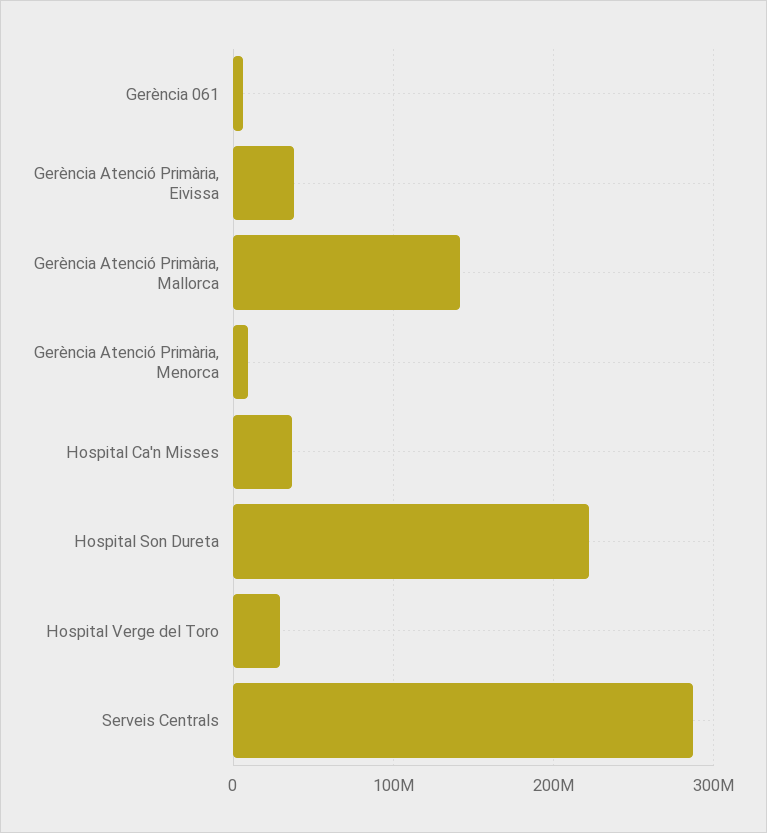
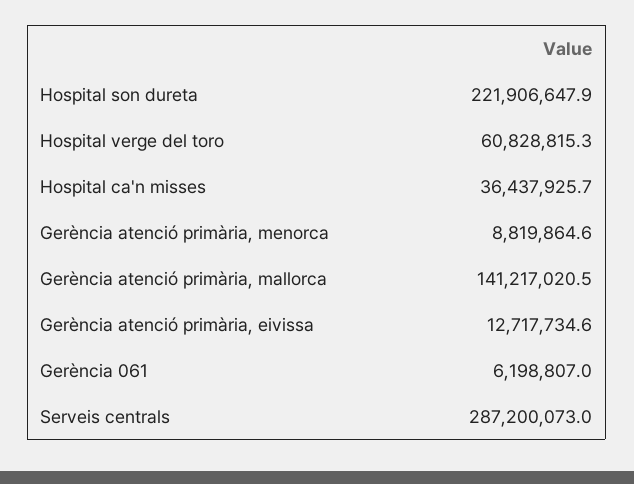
Gerència Atenció Primària, Eivissa: 40000000 -> 12717734.6
Hospital Verge del Toro: 30000000 -> 60828815.3

